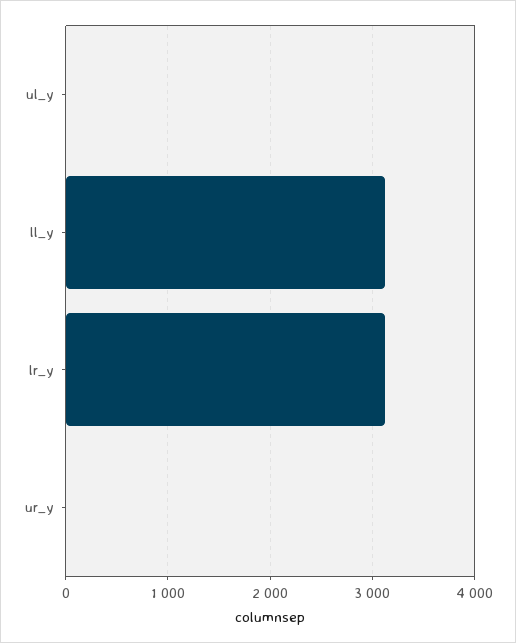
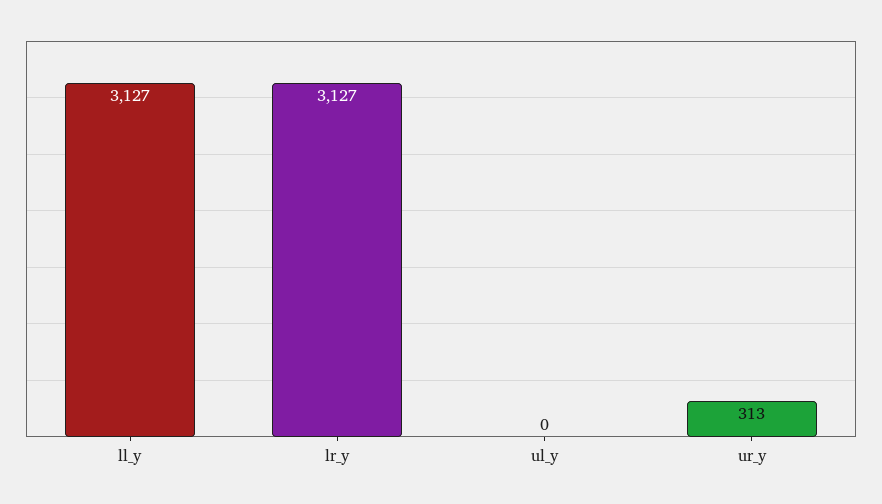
ur_y: 0 -> 313

